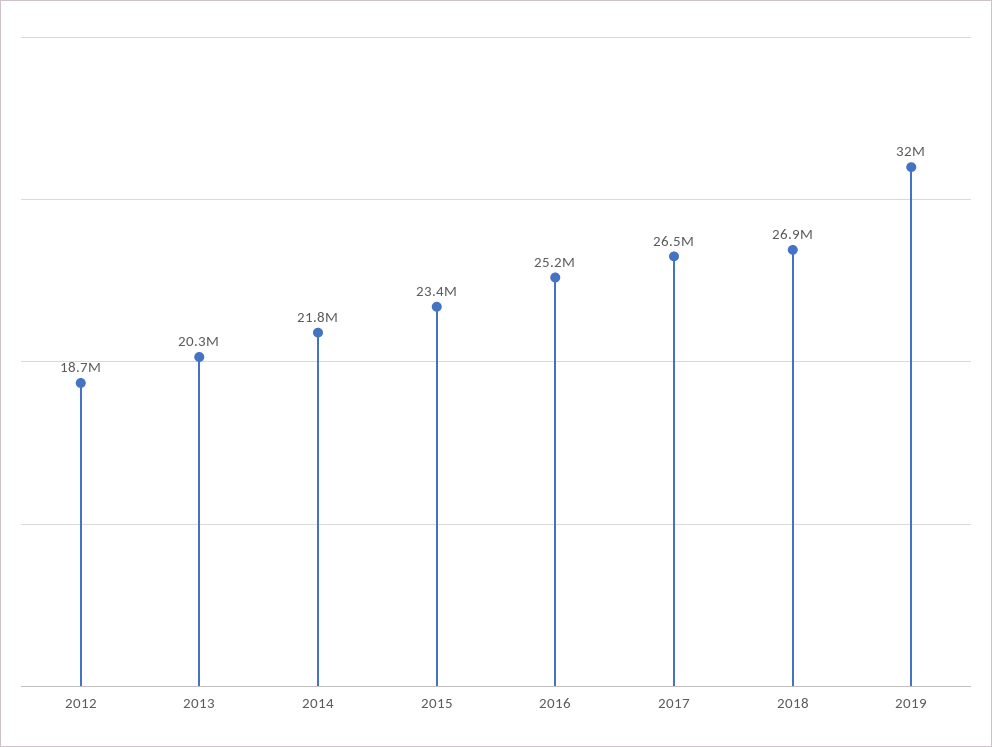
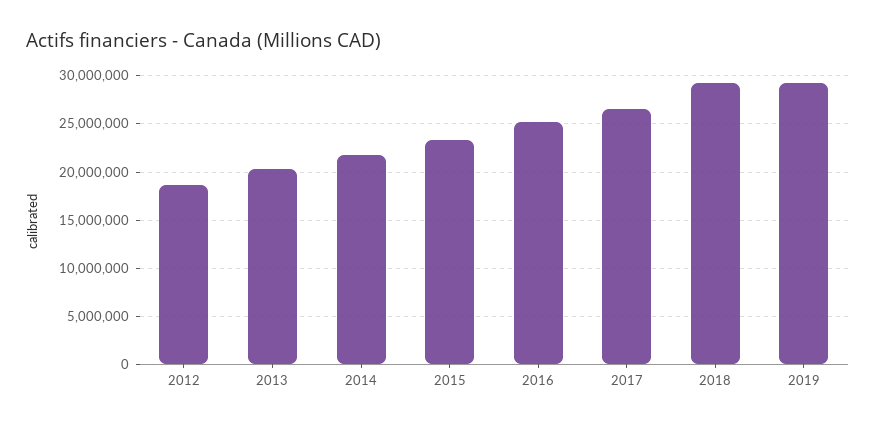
2018: 26900000 -> 29000000
2019: 32000000 -> 29000000

